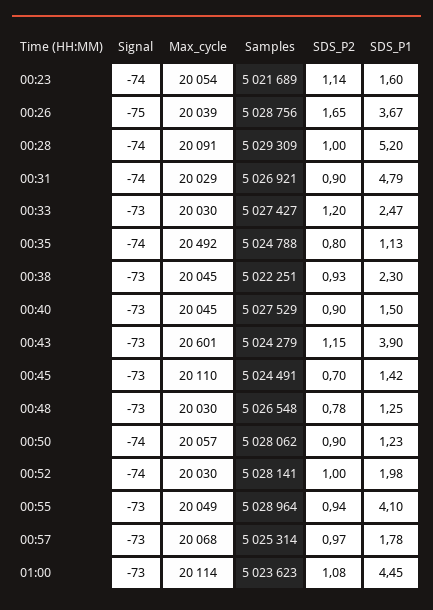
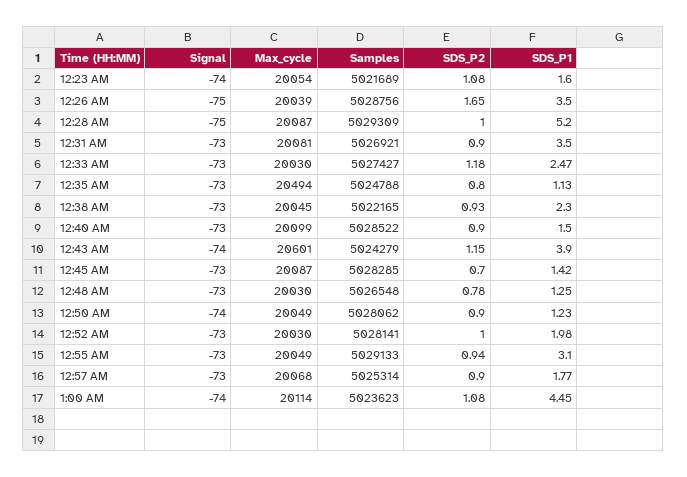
SDS_P2, 00:23: 1.14 -> 1.08
SDS_P1, 00:26: 3.67 -> 3.5
Signal, 00:28: -74 -> -75
Max_cycle, 00:28: 20091 -> 20087
Signal, 00:31: -74 -> -73
Max_cycle, 00:31: 20029 -> 20081
SDS_P1, 00:31: 4.79 -> 3.5
SDS_P2, 00:33: 1.2 -> 1.18
Signal, 00:35: -74 -> -73
Max_cycle, 00:35: 20492 -> 20494
Samples, 00:38: 5022251 -> 5022165
Max_cycle, 00:40: 20045 -> 20099
Samples, 00:40: 5027529 -> 5028522
Signal, 00:43: -73 -> -74
Max_cycle, 00:45: 20110 -> 20087
Samples, 00:45: 5024491 -> 5028285
Max_cycle, 00:50: 20057 -> 20049
Signal, 00:52: -74 -> -73
Samples, 00:55: 5028964 -> 5029133
SDS_P1, 00:55: 4.1 -> 3.1
SDS_P2, 00:57: 0.97 -> 0.9
SDS_P1, 00:57: 1.78 -> 1.77
Signal, 01:00: -73 -> -74

